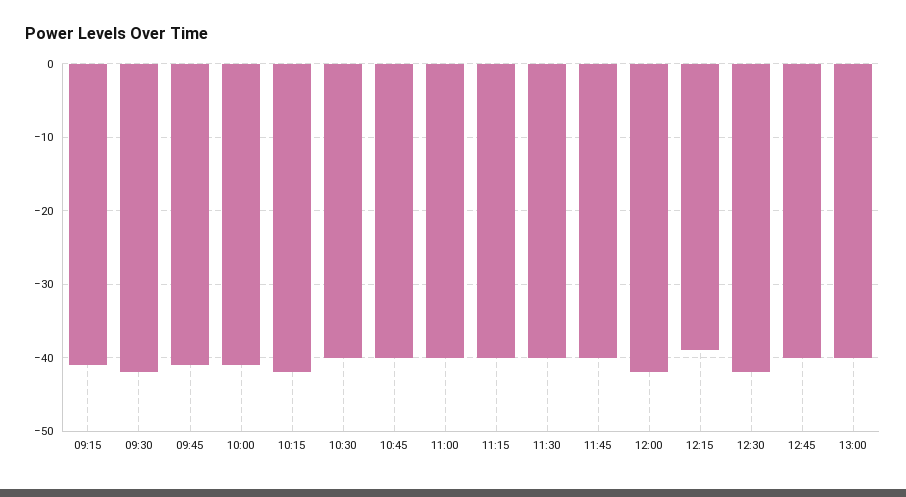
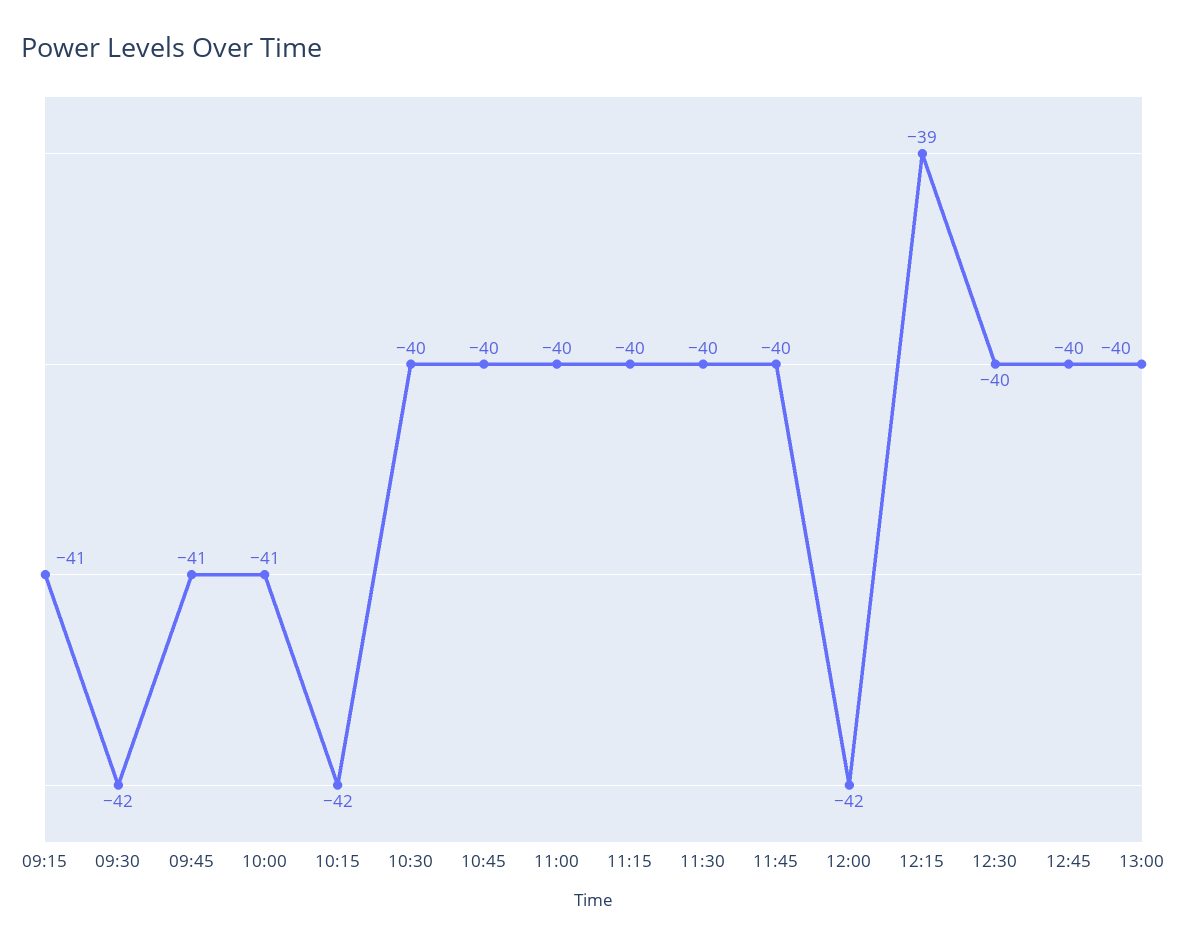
12:30: -42 -> -40

